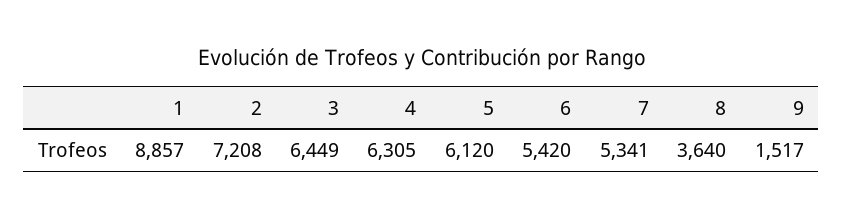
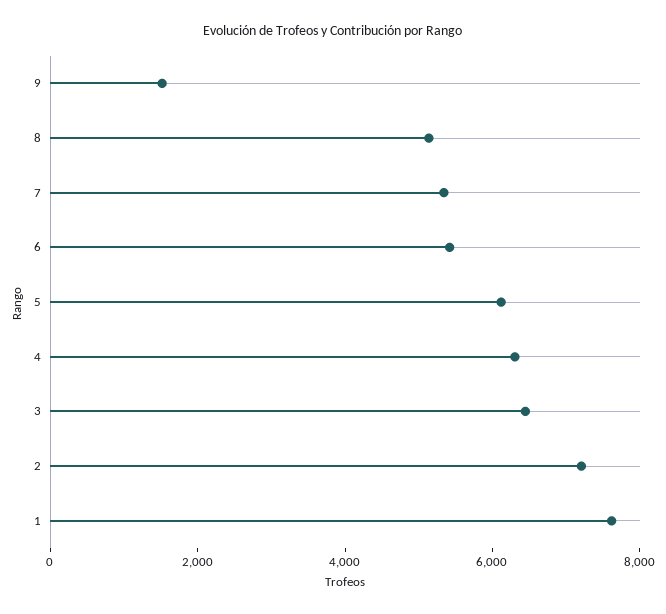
1: 8857 -> 7500
8: 3640 -> 5000

